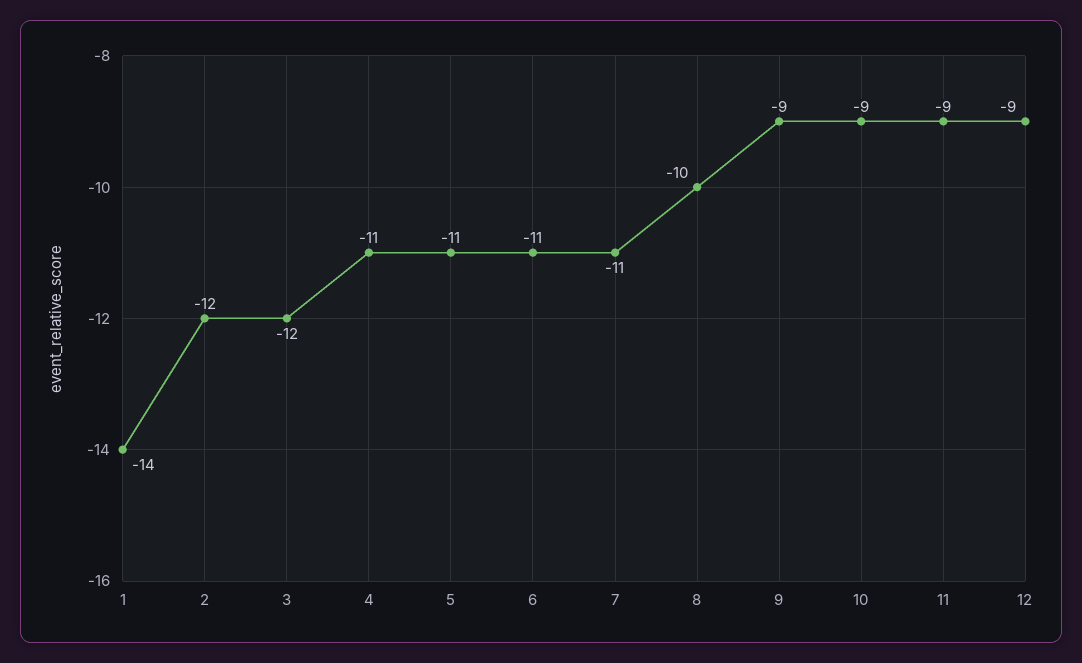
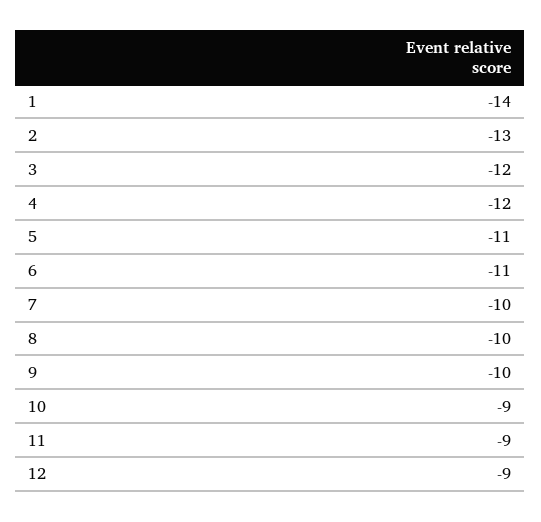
2: -12 -> -13
4: -11 -> -12
7: -11 -> -10
9: -9 -> -10

